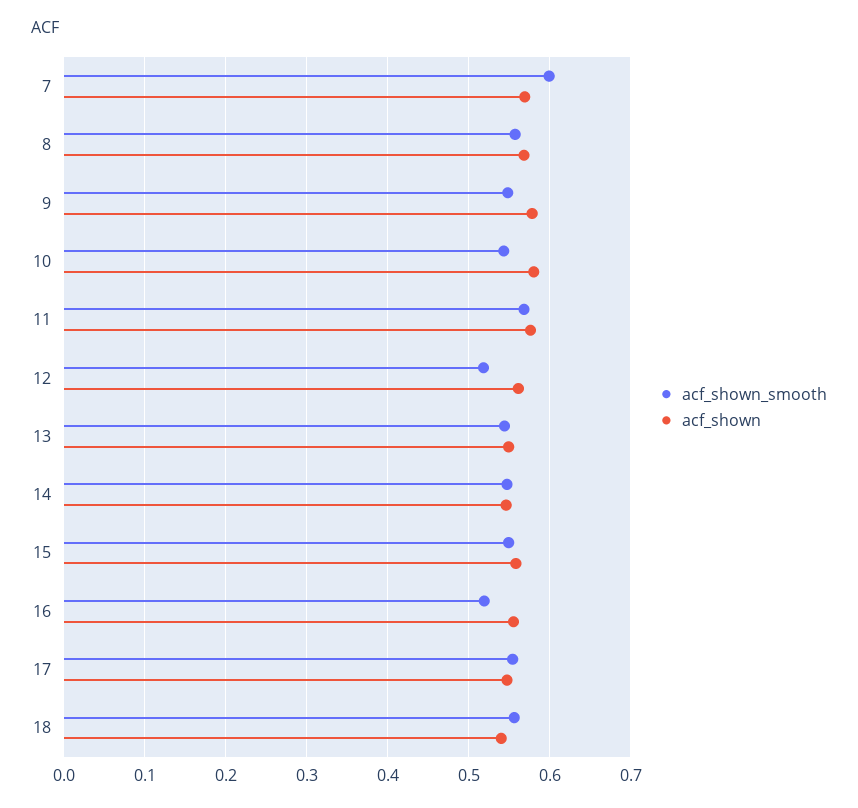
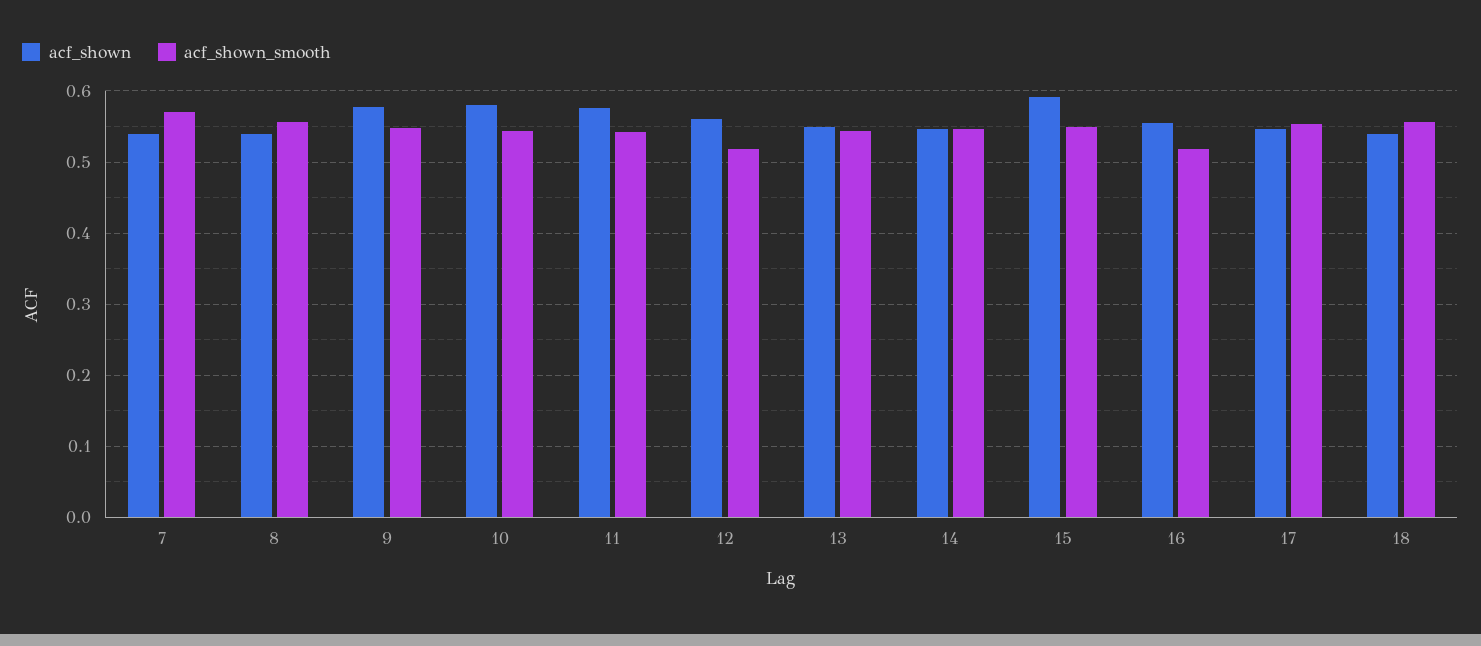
acf_shown_smooth, 7: 0.6 -> 0.57
acf_shown, 7: 0.57 -> 0.54
acf_shown, 8: 0.57 -> 0.54
acf_shown_smooth, 11: 0.57 -> 0.54
acf_shown, 15: 0.56 -> 0.59

